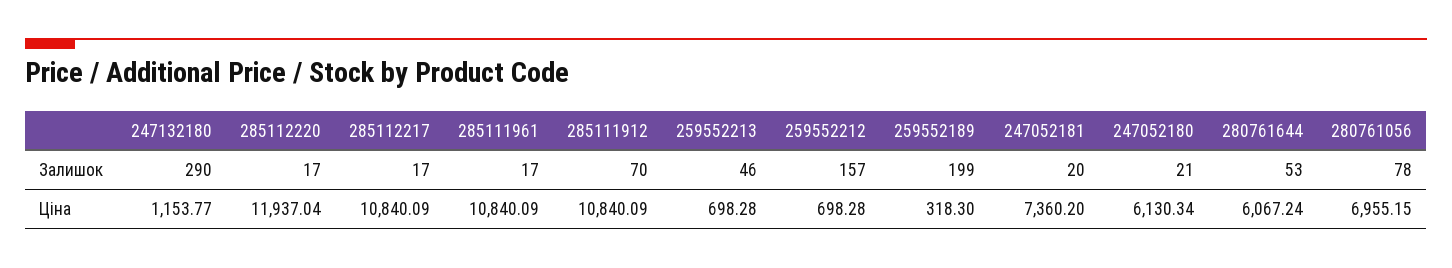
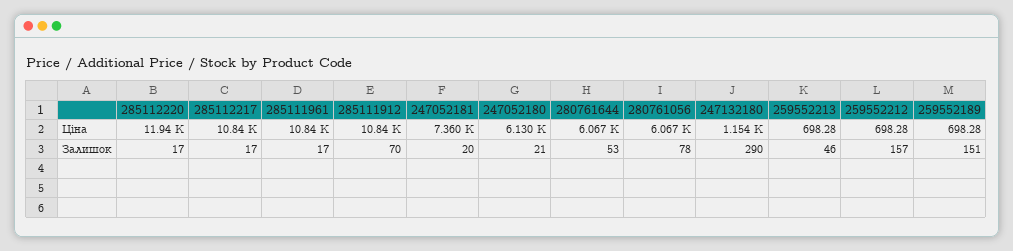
259552189, Залишок: 199 -> 151
259552189, Ціна: 318.3 -> 698.28
280761056, Ціна: 6955.15 -> 6067

